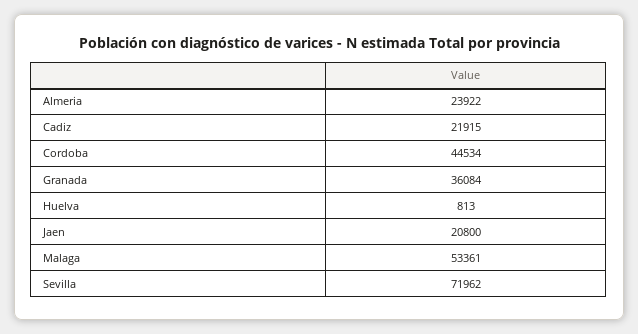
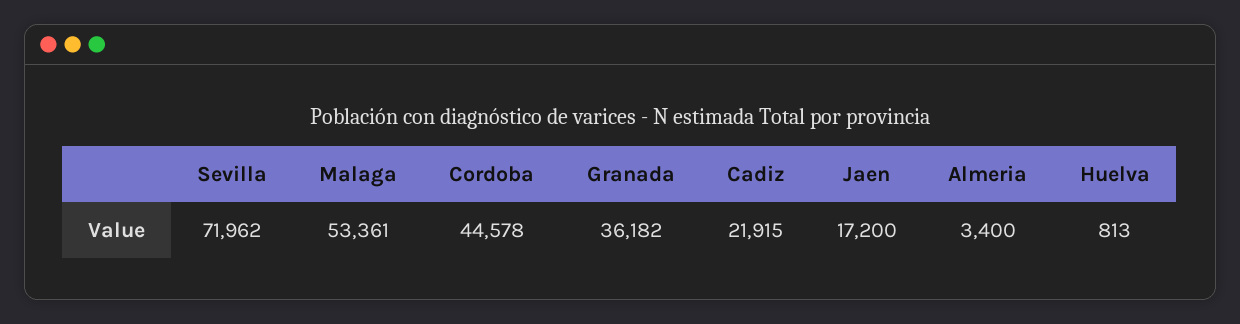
Almeria: 23922 -> 3400
Cordoba: 44534 -> 44578
Granada: 36084 -> 36182
Jaen: 20800 -> 17200

